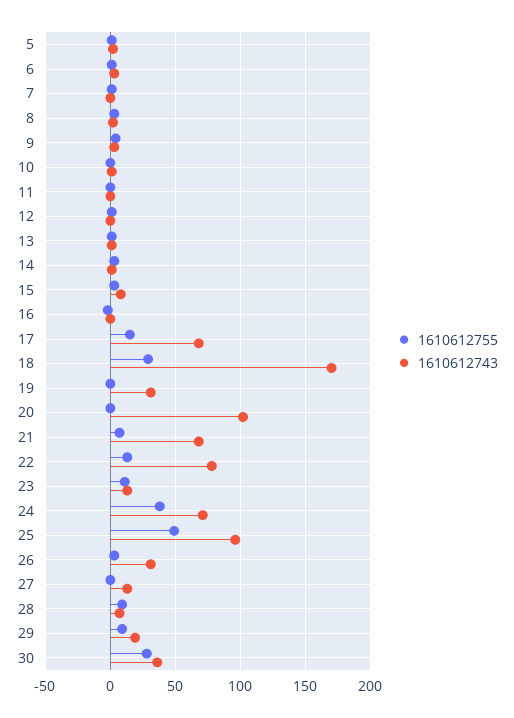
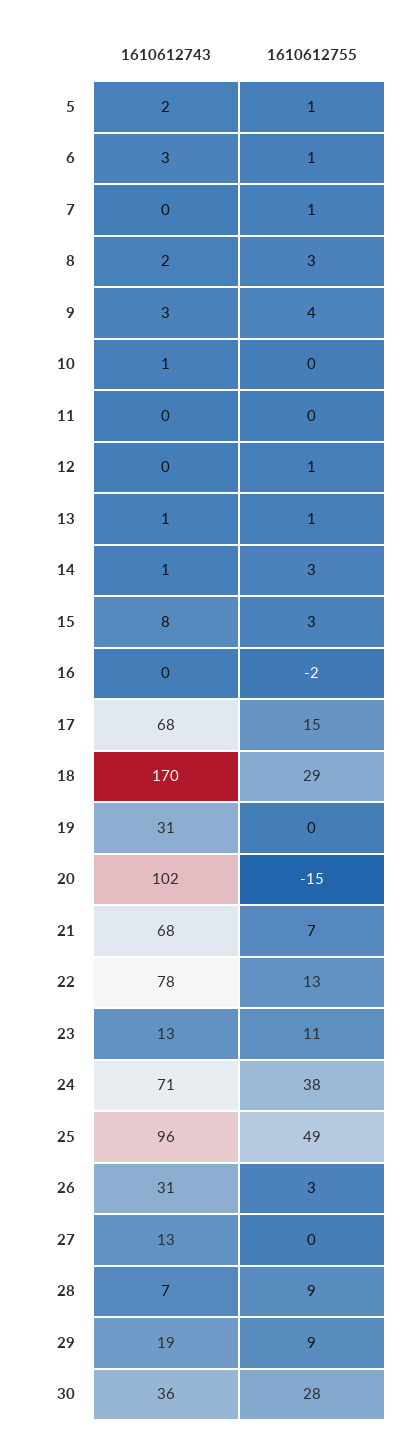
1610612755, 20: 0 -> -15

